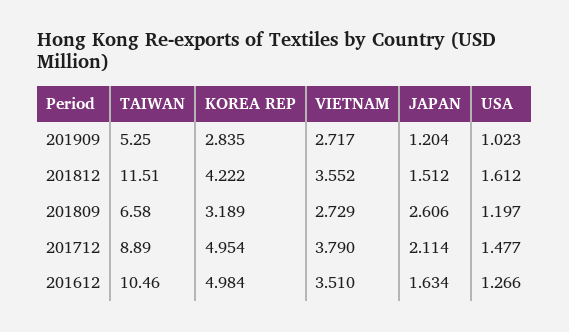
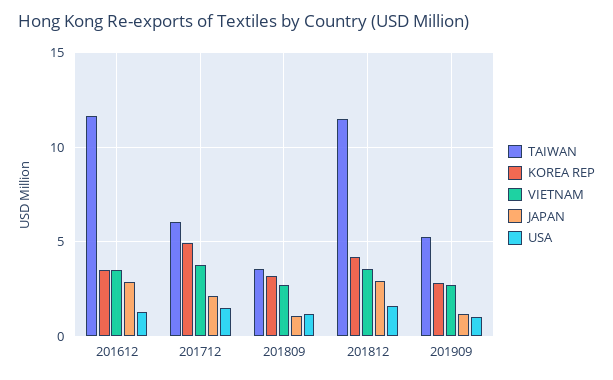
JAPAN, 201812: 1.512 -> 3
TAIWAN, 201809: 6.58 -> 3.5
JAPAN, 201809: 2.606 -> 1
TAIWAN, 201712: 8.89 -> 6
TAIWAN, 201612: 10.46 -> 11.5
KOREA REP, 201612: 4.984 -> 3.5
JAPAN, 201612: 1.634 -> 3

